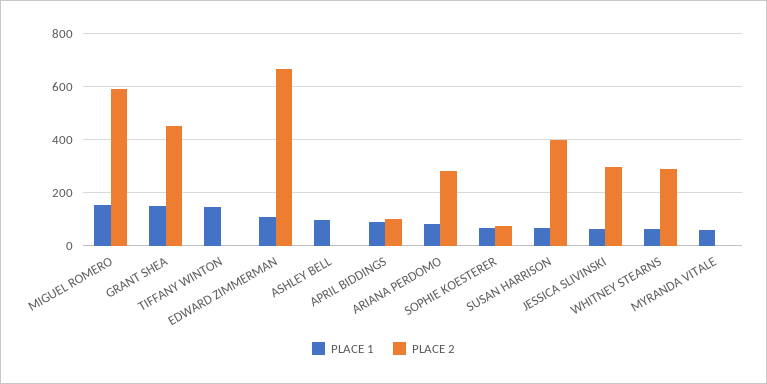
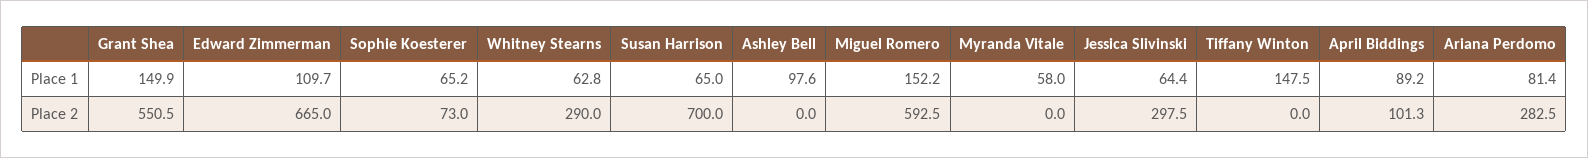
PLACE 2, GRANT SHEA: 450 -> 550.5
PLACE 2, SUSAN HARRISON: 400 -> 700

